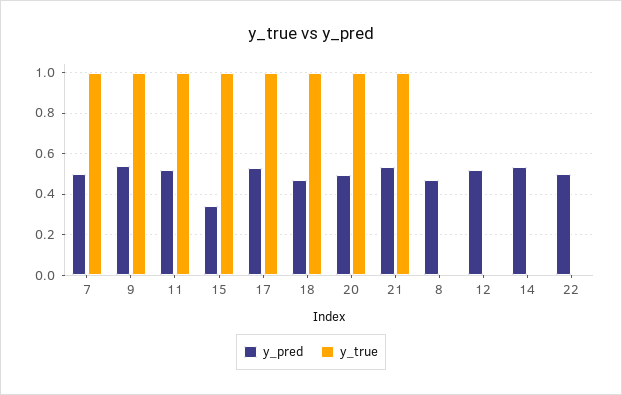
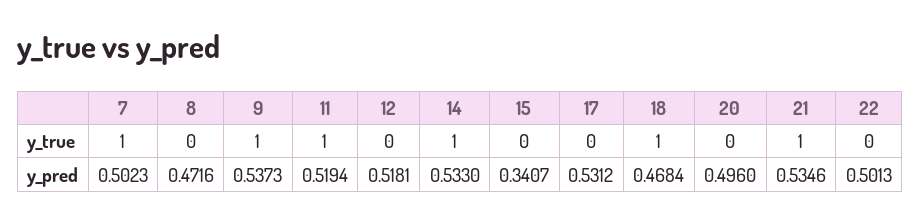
y_true, 15: 1 -> 0
y_true, 17: 1 -> 0
y_true, 20: 1 -> 0
y_true, 14: 0 -> 1

